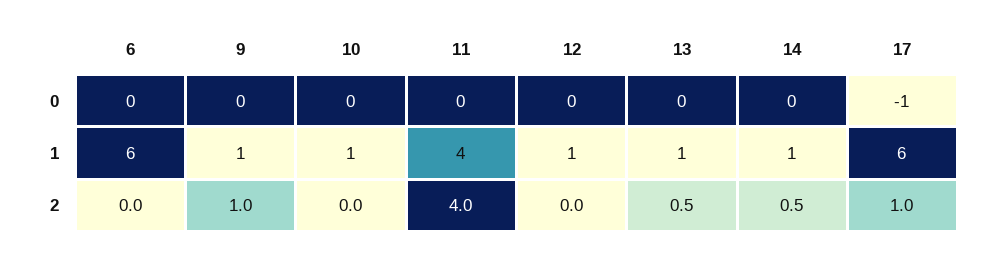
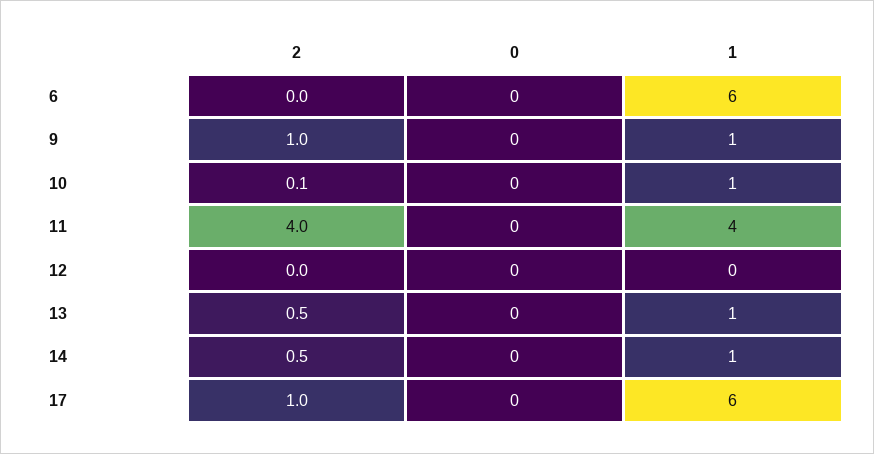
17, 0: -1 -> 0
12, 1: 1 -> 0
10, 2: 0 -> 0.1

